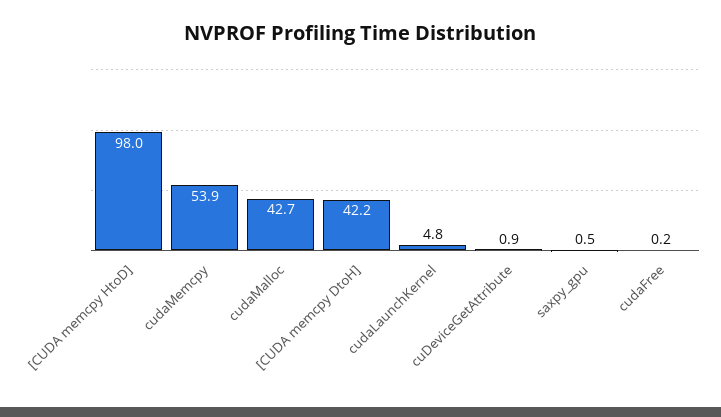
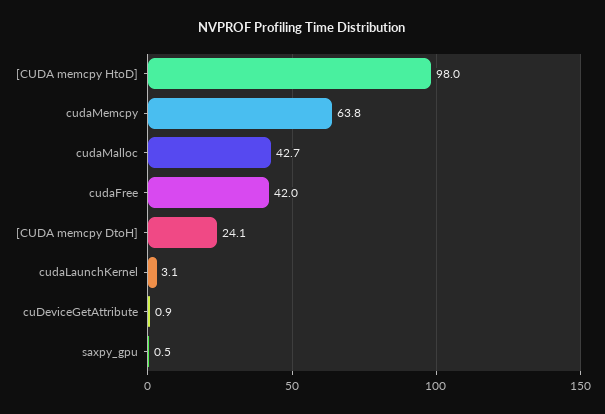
cudaMemcpy: 53.9 -> 63.8
[CUDA memcpy DtoH]: 42.2 -> 24.1
cudaLaunchKernel: 4.8 -> 3.1
cudaFree: 0.2 -> 42

